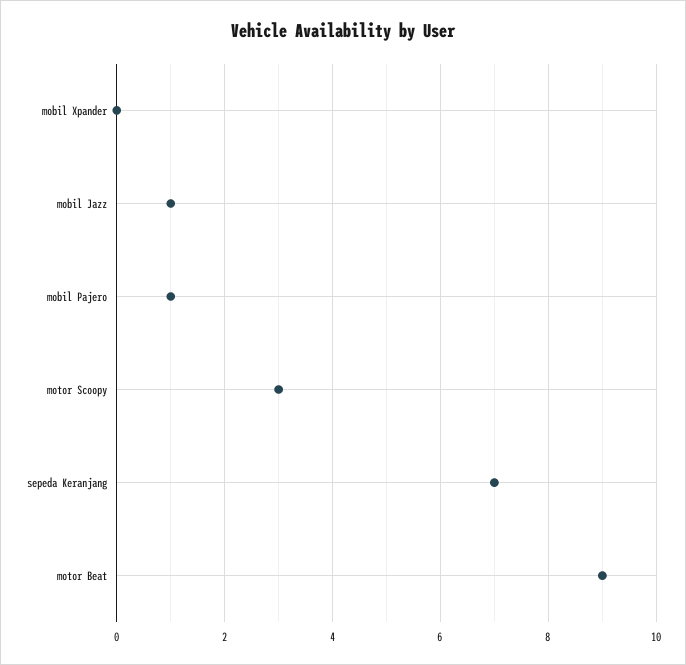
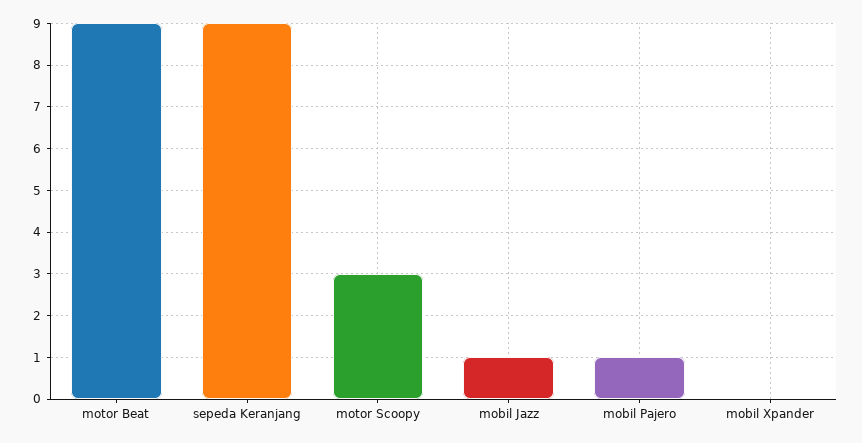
sepeda Keranjang: 7 -> 9

